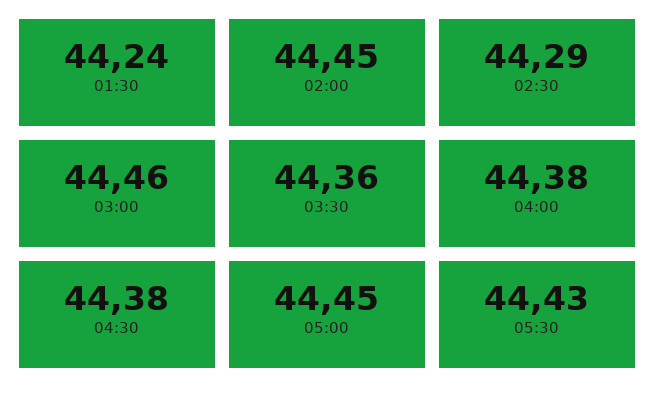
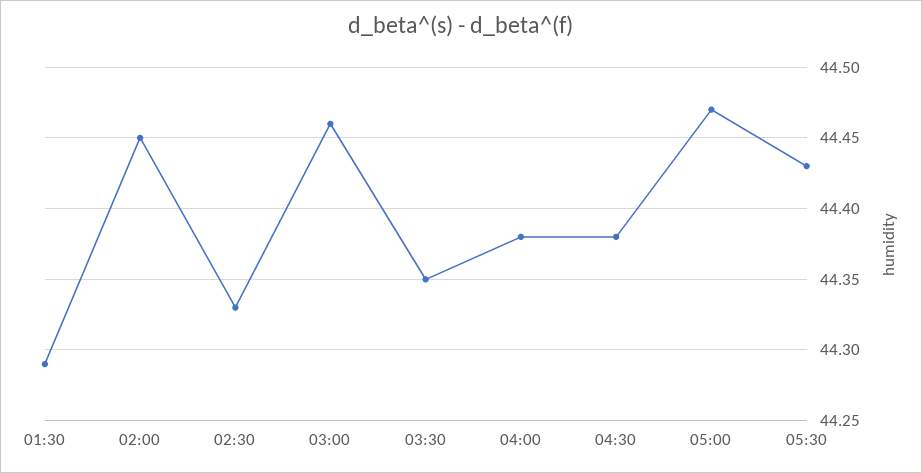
01:30: 44.24 -> 44.29
02:30: 44.29 -> 44.33
03:30: 44.36 -> 44.35
05:00: 44.45 -> 44.47

